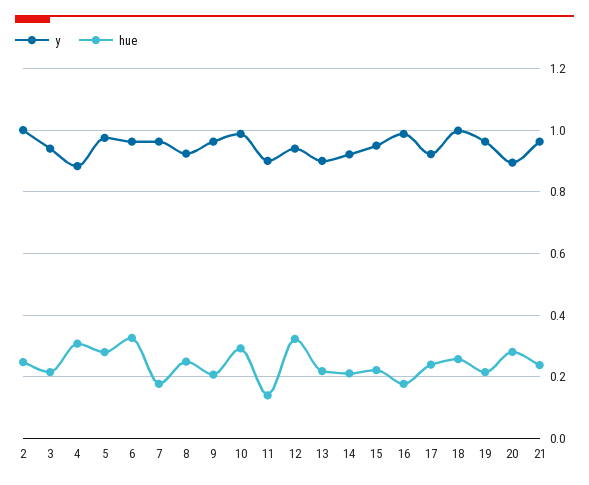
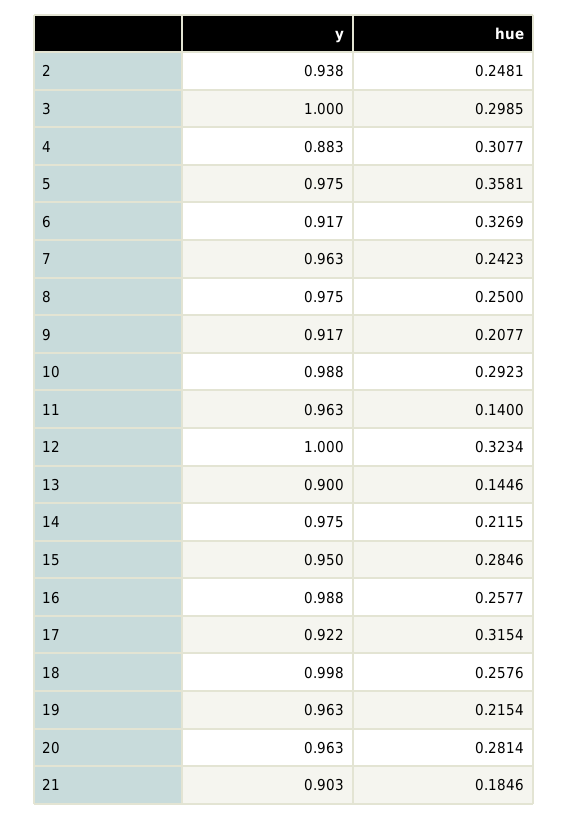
y, 2: 1 -> 0.938
y, 3: 0.94 -> 1
hue, 3: 0.22 -> 0.2985
hue, 5: 0.28 -> 0.3581
y, 6: 0.96 -> 0.917
hue, 7: 0.18 -> 0.2423
y, 8: 0.92 -> 0.975
y, 9: 0.96 -> 0.917
y, 11: 0.9 -> 0.963
y, 12: 0.94 -> 1
hue, 13: 0.22 -> 0.1446
y, 14: 0.92 -> 0.975
hue, 15: 0.22 -> 0.2846
hue, 16: 0.18 -> 0.2577
hue, 17: 0.24 -> 0.3154
y, 20: 0.9 -> 0.963
y, 21: 0.96 -> 0.903
hue, 21: 0.24 -> 0.1846

